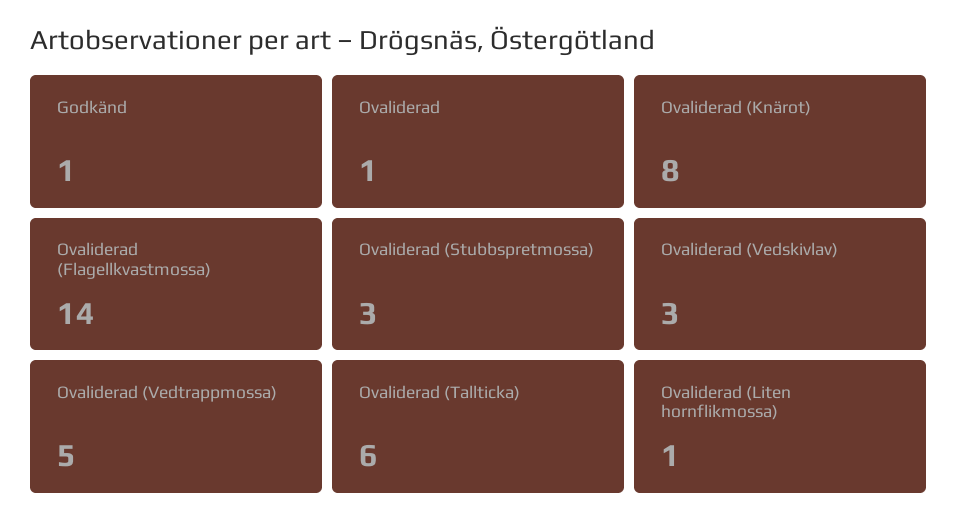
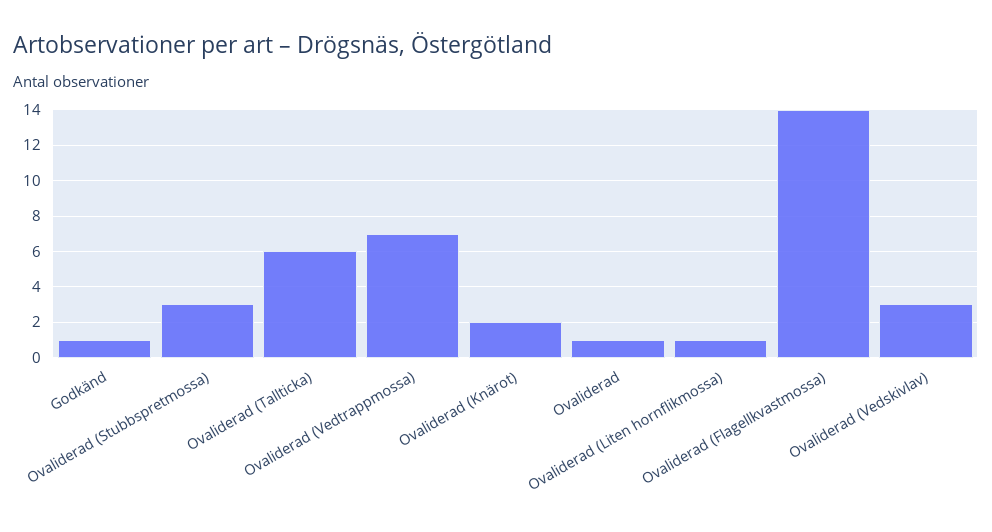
Ovaliderad (Knärot): 8 -> 2
Ovaliderad (Vedtrappmossa): 5 -> 7

